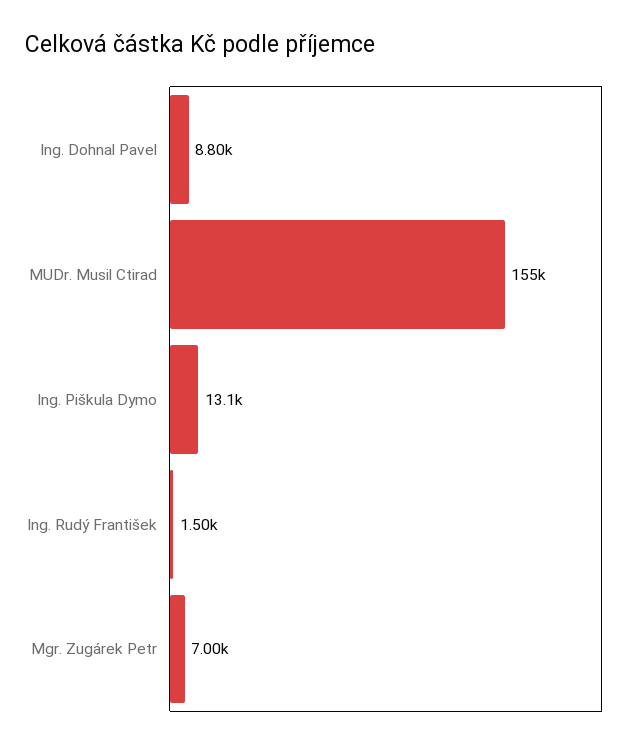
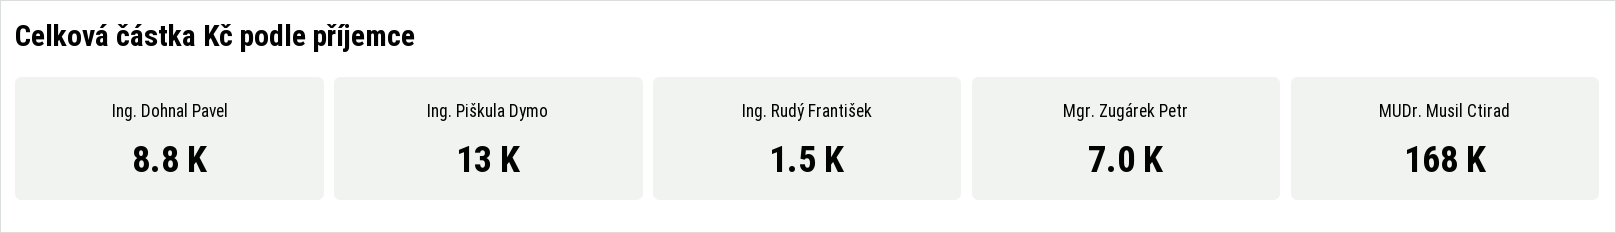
MUDr. Musil Ctirad: 155000 -> 168000

